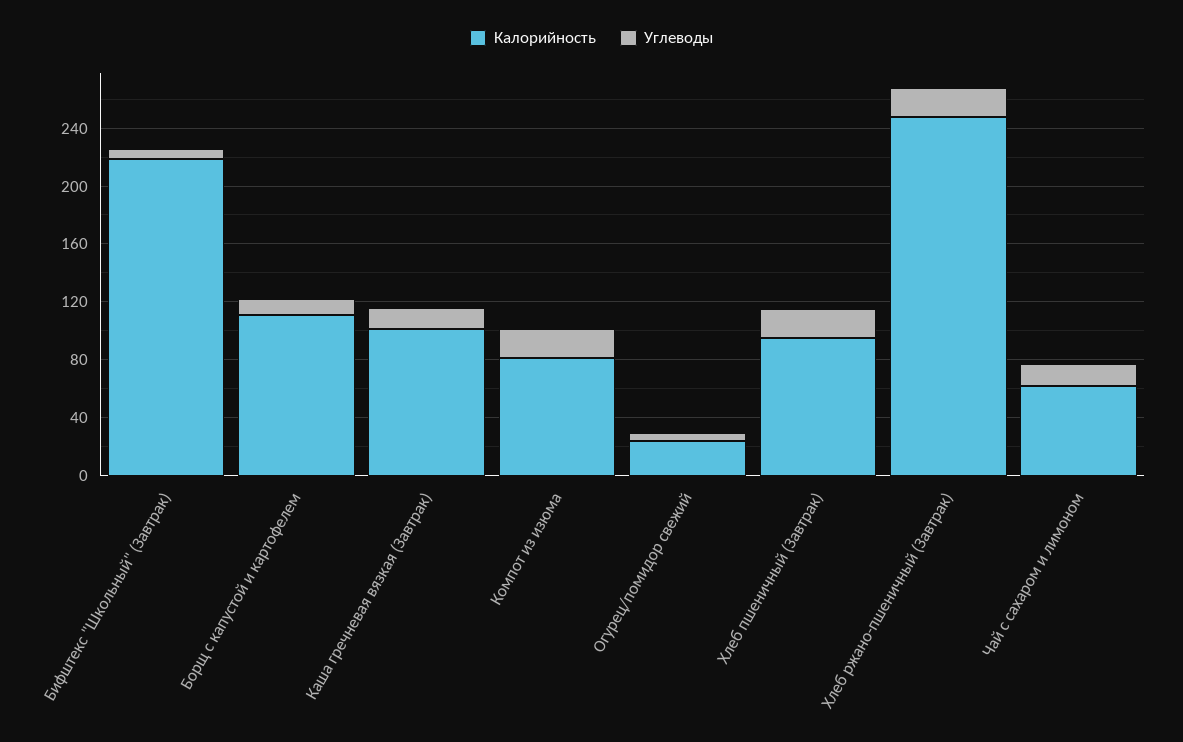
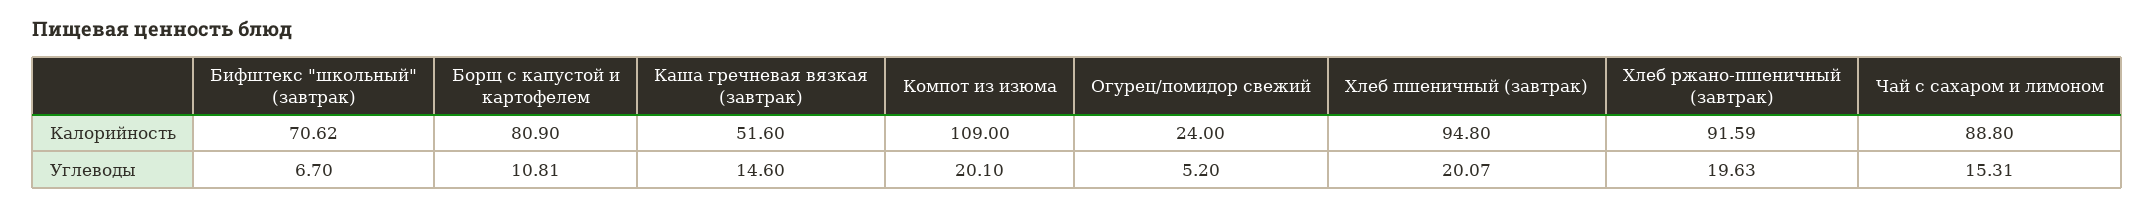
Калорийность, Бифштекс "Школьный" (Завтрак): 220 -> 70.62
Калорийность, Борщ с капустой и картофелем: 110 -> 80.9
Калорийность, Каша гречневая вязкая (Завтрак): 100 -> 51.6
Калорийность, Компот из изюма: 80 -> 109
Калорийность, Хлеб ржано-пшеничный (Завтрак): 250 -> 91.59
Калорийность, Чай с сахаром и лимоном: 60 -> 88.8

